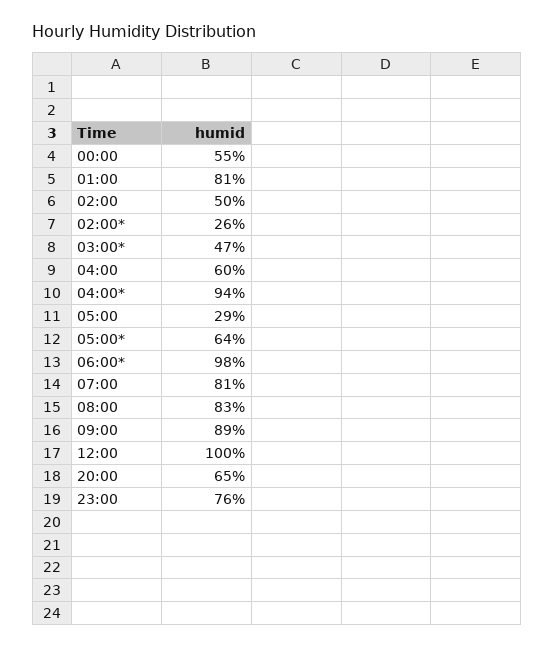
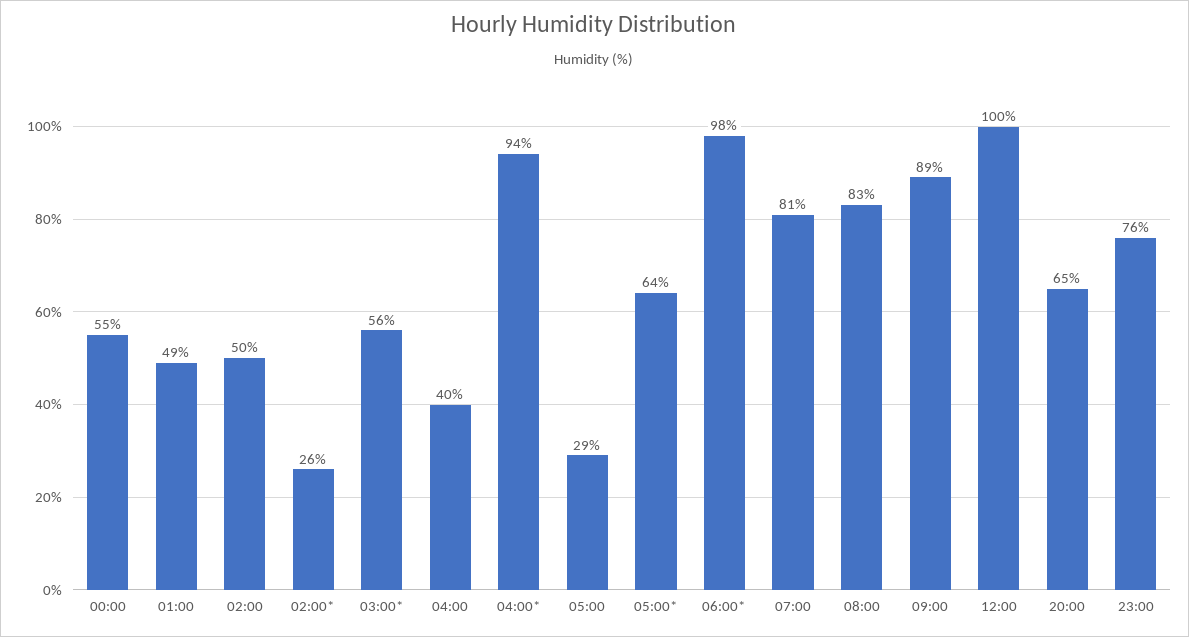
01:00: 81 -> 49
03:00*: 47 -> 56
04:00: 60 -> 40

